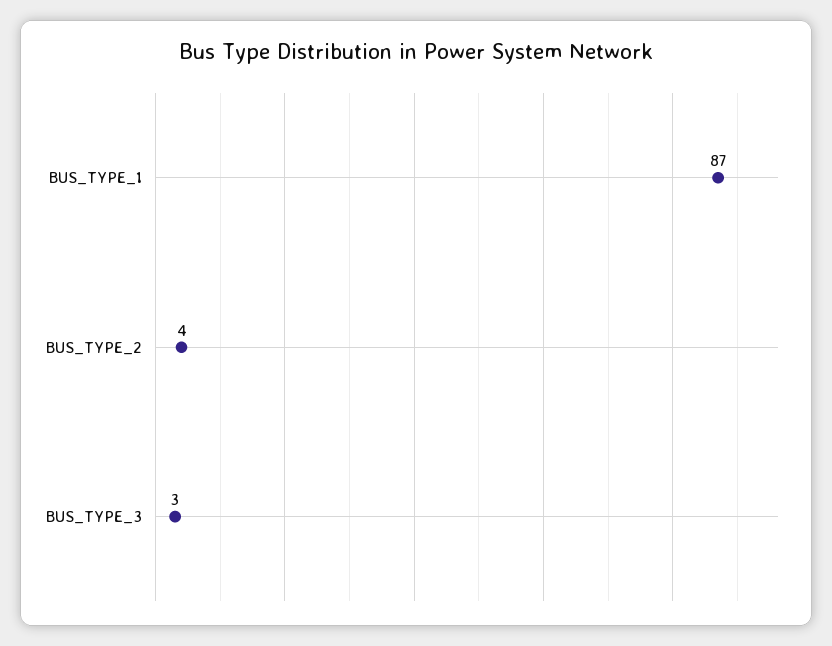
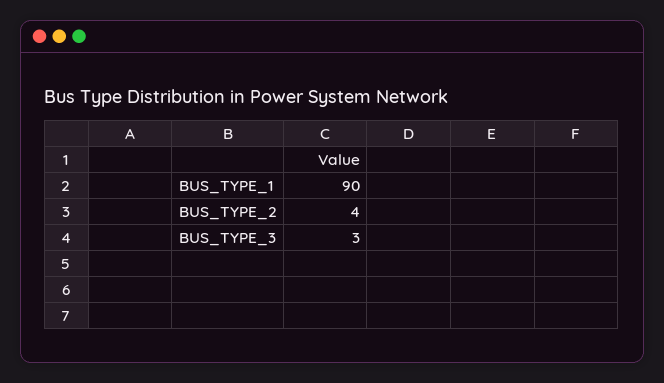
BUS_TYPE_1: 87 -> 90

